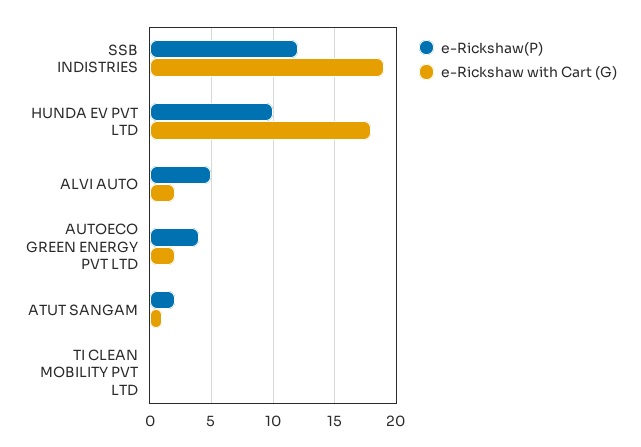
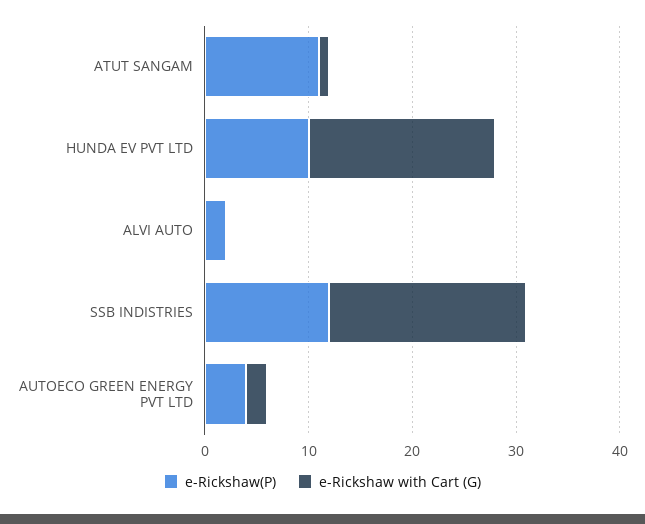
e-Rickshaw(P), ALVI AUTO: 5 -> 2
e-Rickshaw with Cart (G), ALVI AUTO: 2 -> 0
e-Rickshaw(P), ATUT SANGAM: 2 -> 11
e-Rickshaw(P), TI CLEAN MOBILITY PVT LTD: 0 -> none
e-Rickshaw with Cart (G), TI CLEAN MOBILITY PVT LTD: 0 -> none

